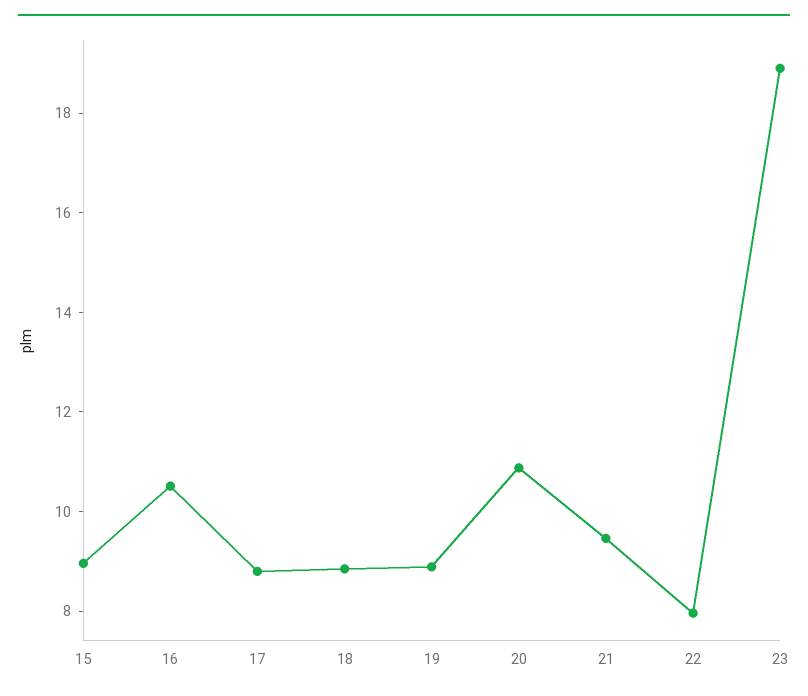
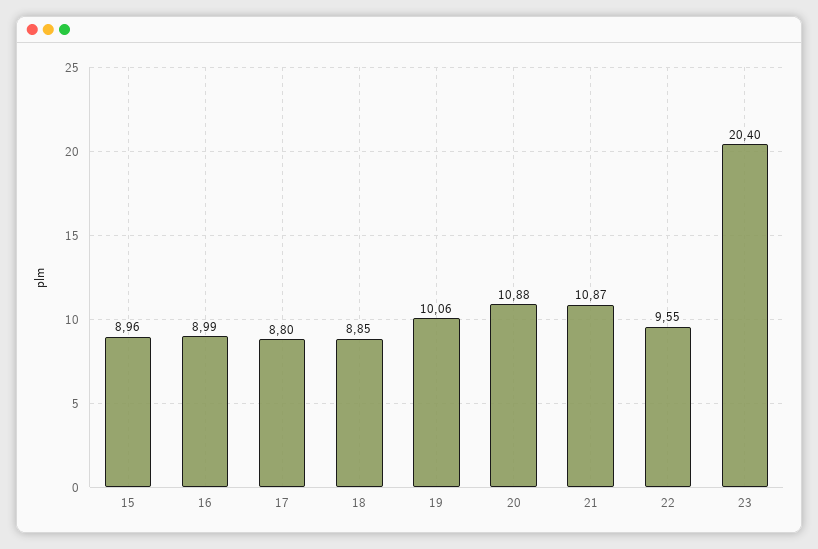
16: 10.5 -> 8.99
19: 9 -> 10.06
21: 9.5 -> 10.87
22: 8 -> 9.55
23: 19 -> 20.4

